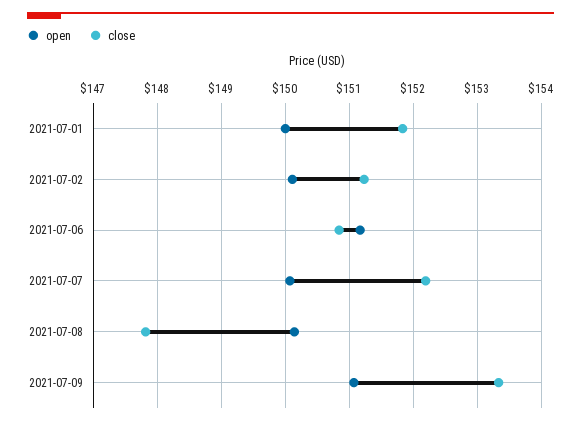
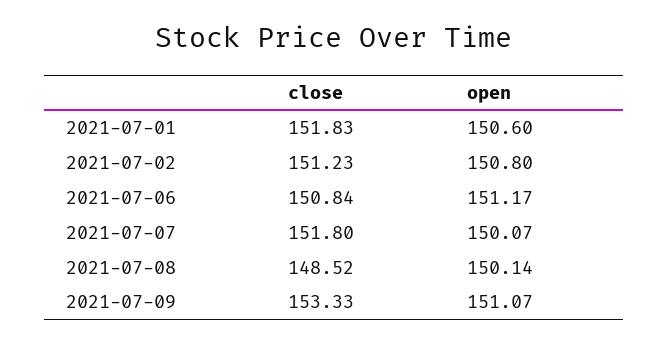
open, 2021-07-01: 150 -> 150.6
open, 2021-07-02: 150.1 -> 150.8
close, 2021-07-07: 152.2 -> 151.8
close, 2021-07-08: 147.8 -> 148.52

